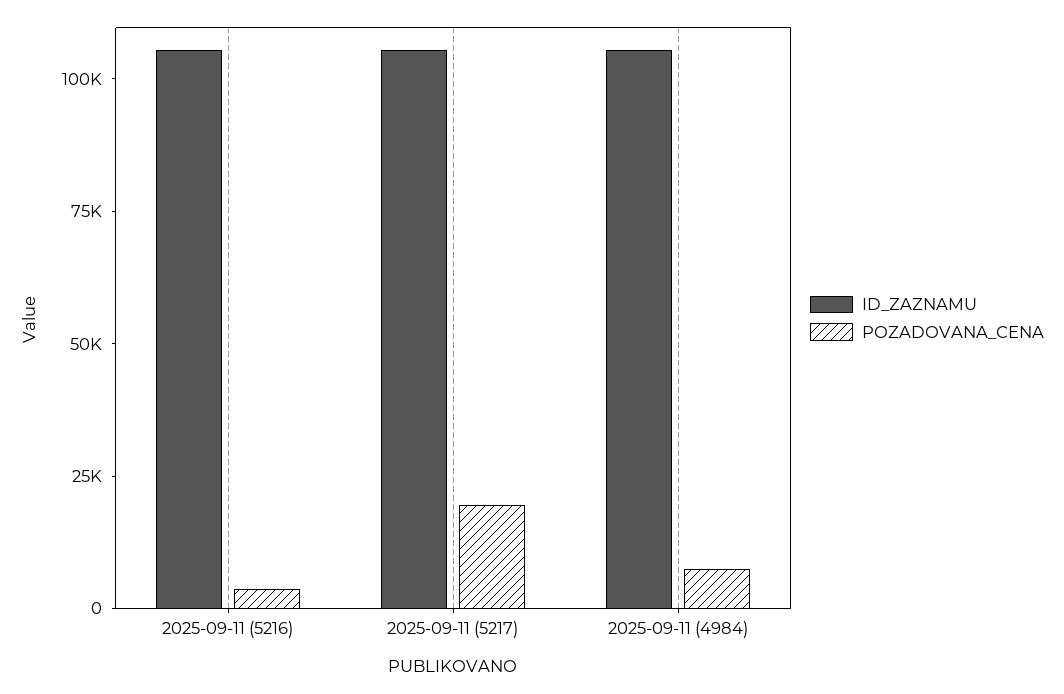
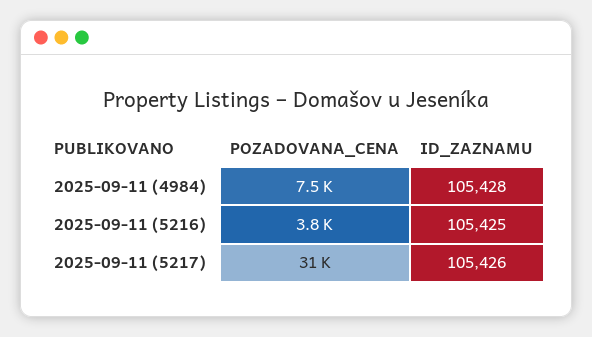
POZADOVANA_CENA, 2025-09-11 (5217): 20000 -> 31000

